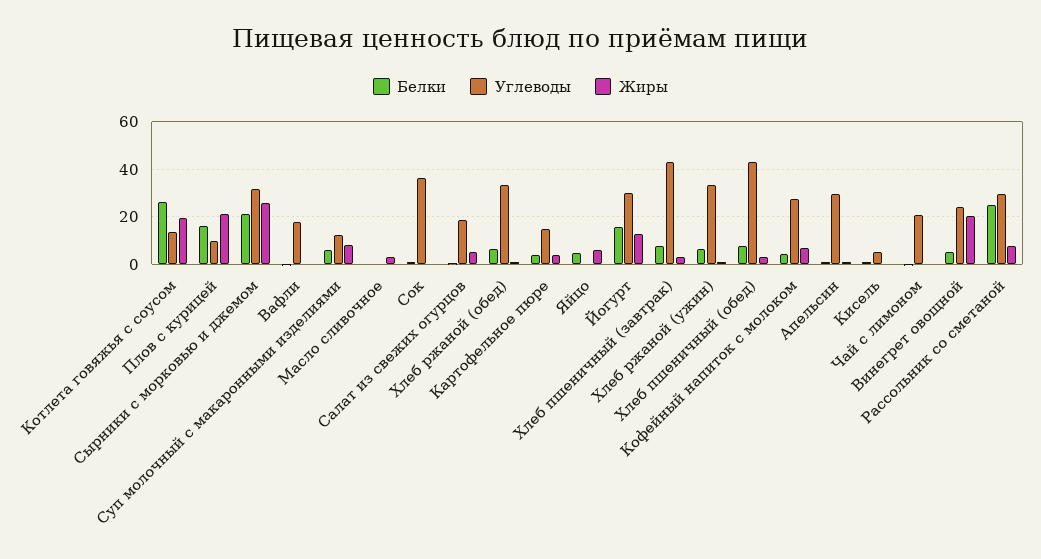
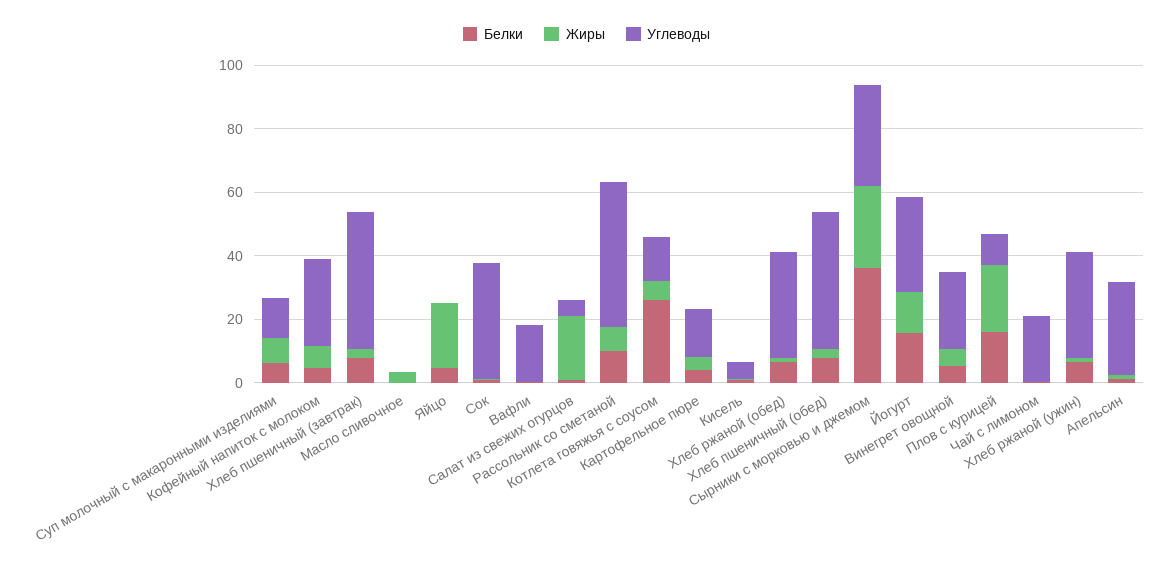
Жиры, Котлета говяжья с соусом: 20 -> 5
Белки, Сырники с морковью и джемом: 20 -> 35
Углеводы, Салат из свежих огурцов: 20 -> 5
Жиры, Салат из свежих огурцов: 5 -> 20
Жиры, Яйцо: 5 -> 20
Жиры, Винегрет овощной: 20 -> 5
Белки, Рассольник со сметаной: 25 -> 10
Углеводы, Рассольник со сметаной: 30 -> 45

